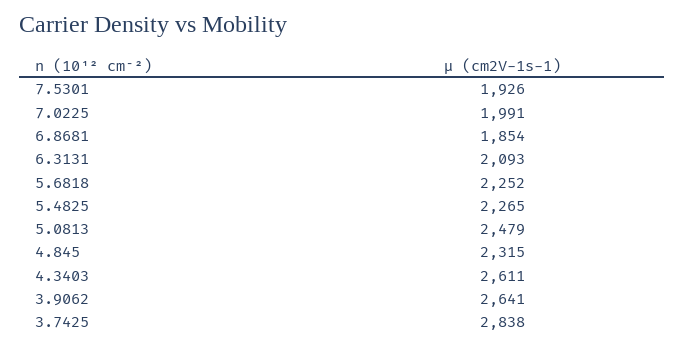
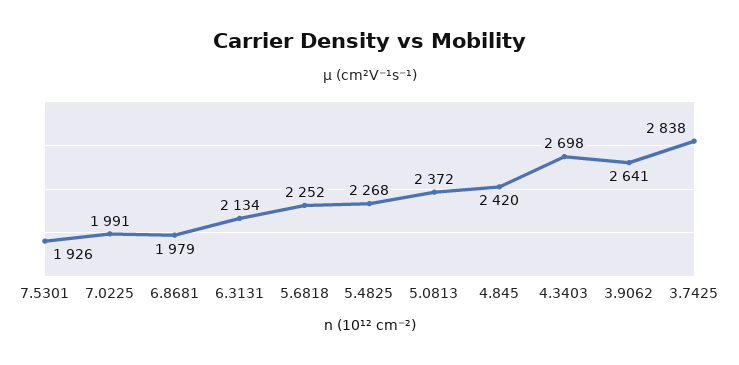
6.8681: 1854 -> 1979
6.3131: 2093 -> 2134
5.4825: 2265 -> 2268
5.0813: 2479 -> 2372
4.845: 2315 -> 2420
4.3403: 2611 -> 2698

